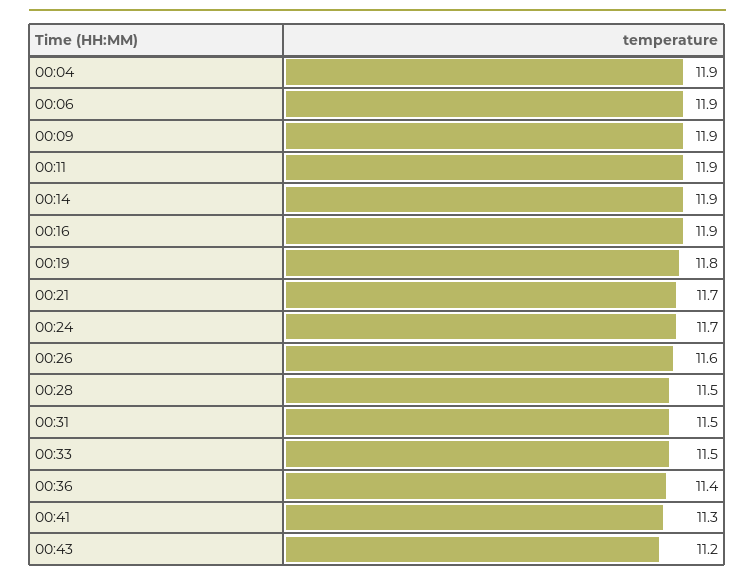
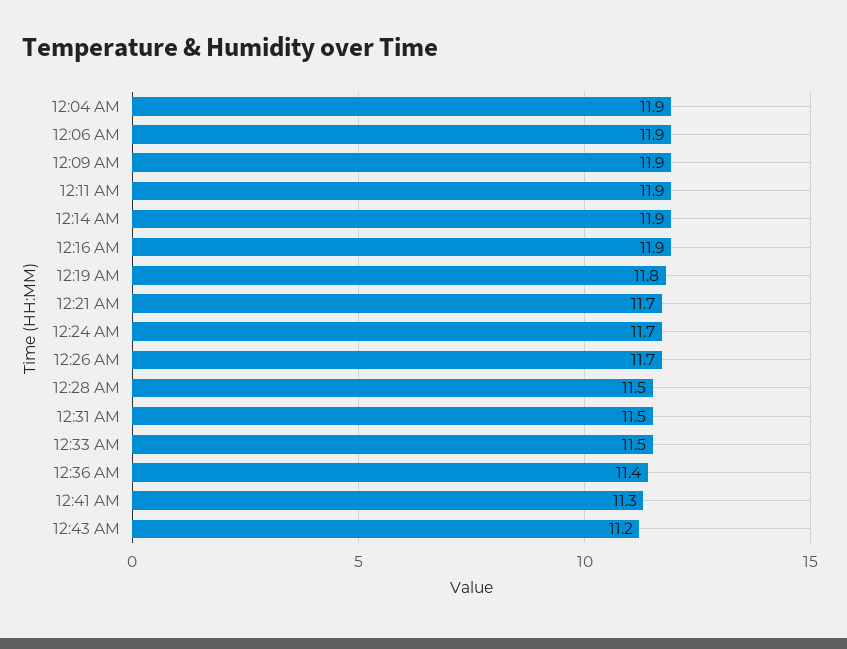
00:26: 11.6 -> 11.7

